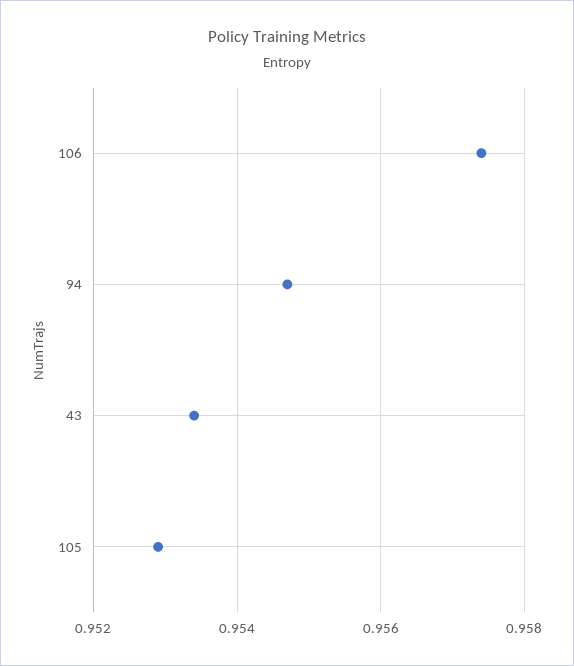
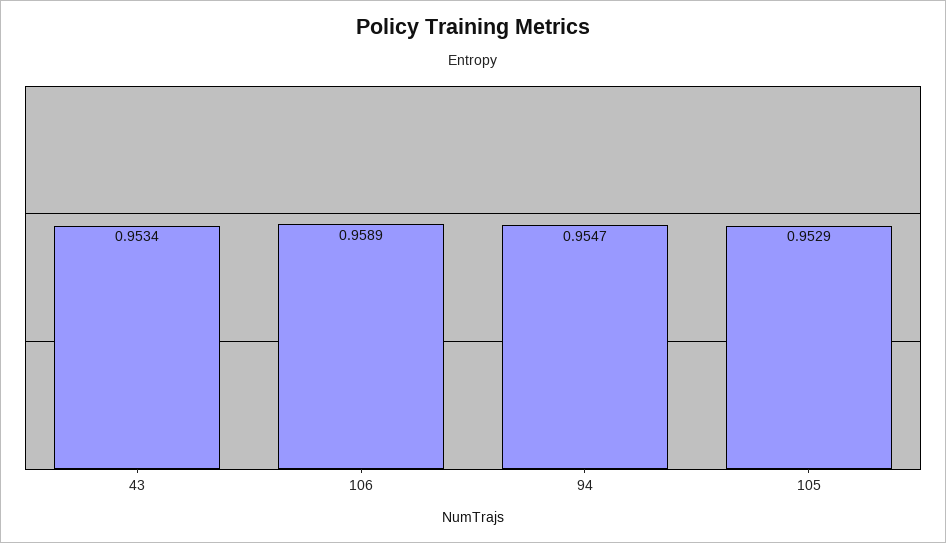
106: 0.9575 -> 0.9589

